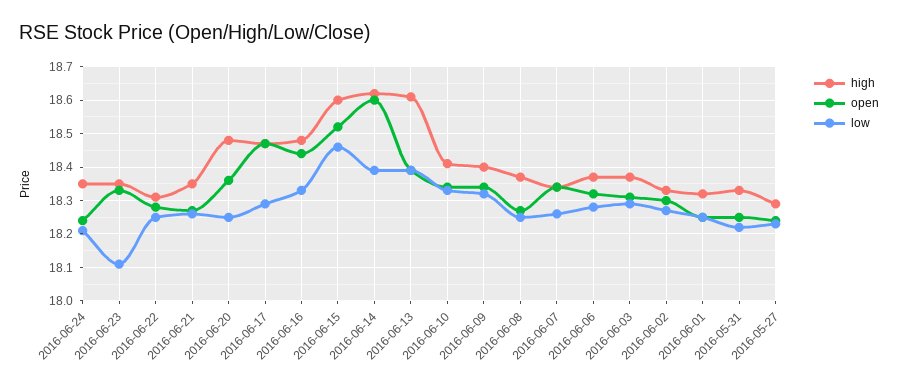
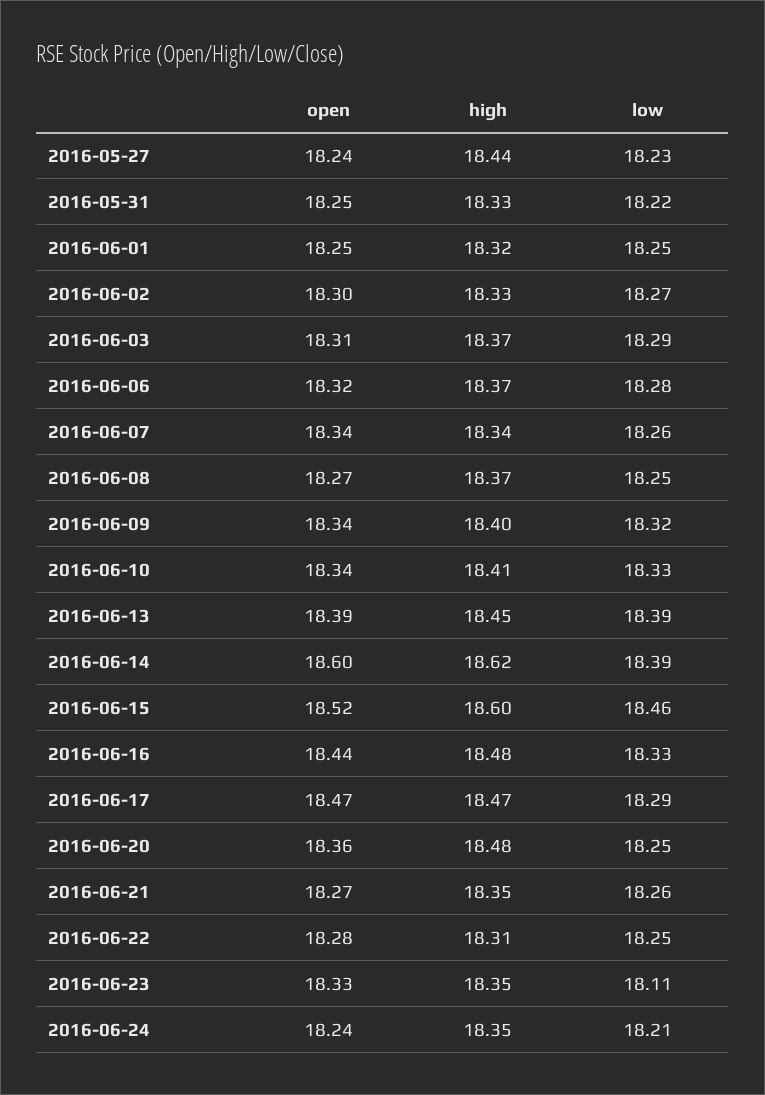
high, 2016-06-13: 18.6 -> 18.45
high, 2016-05-27: 18.3 -> 18.44

